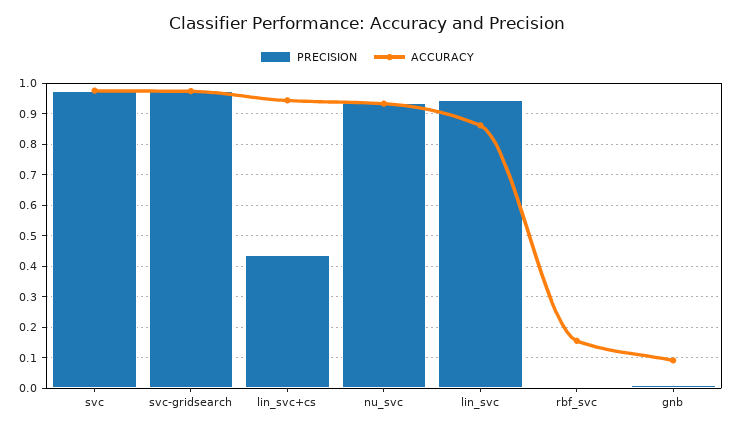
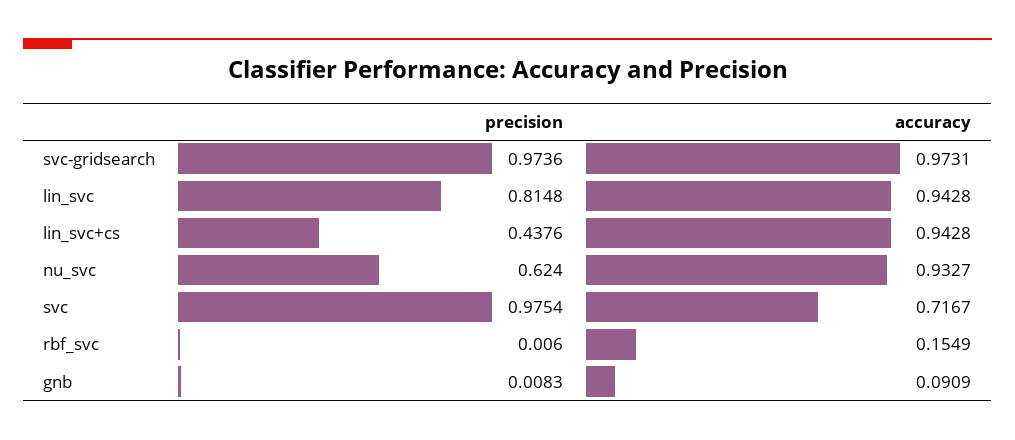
ACCURACY, svc: 0.98 -> 0.7167
PRECISION, nu_svc: 0.94 -> 0.624
PRECISION, lin_svc: 0.94 -> 0.8148
ACCURACY, lin_svc: 0.86 -> 0.9428

